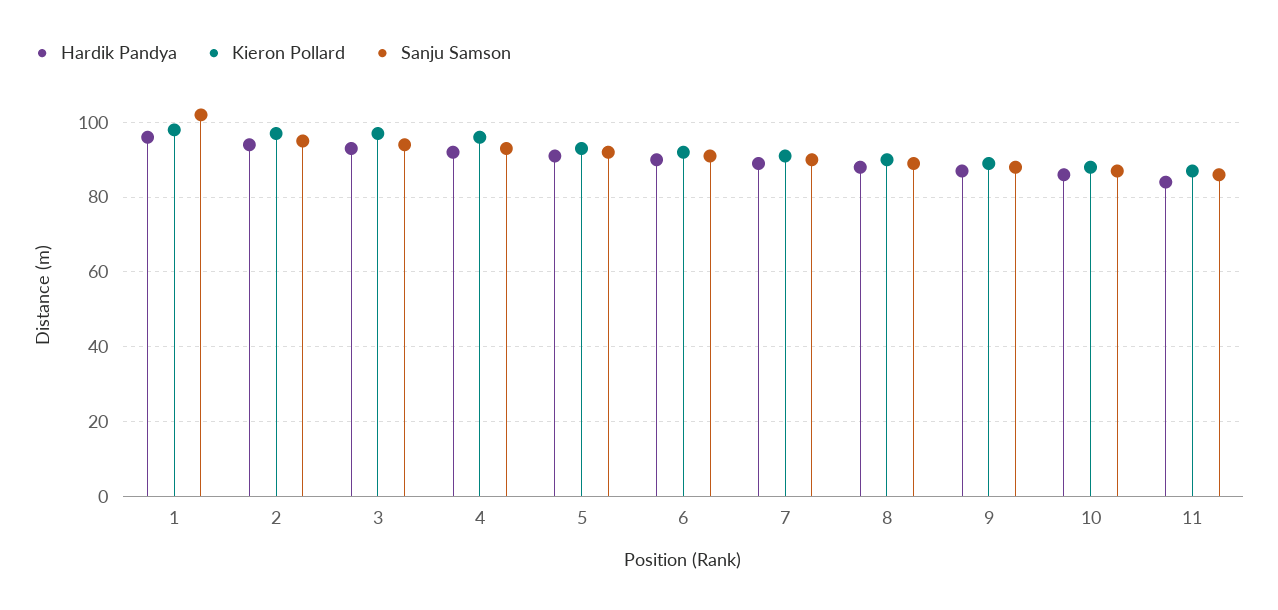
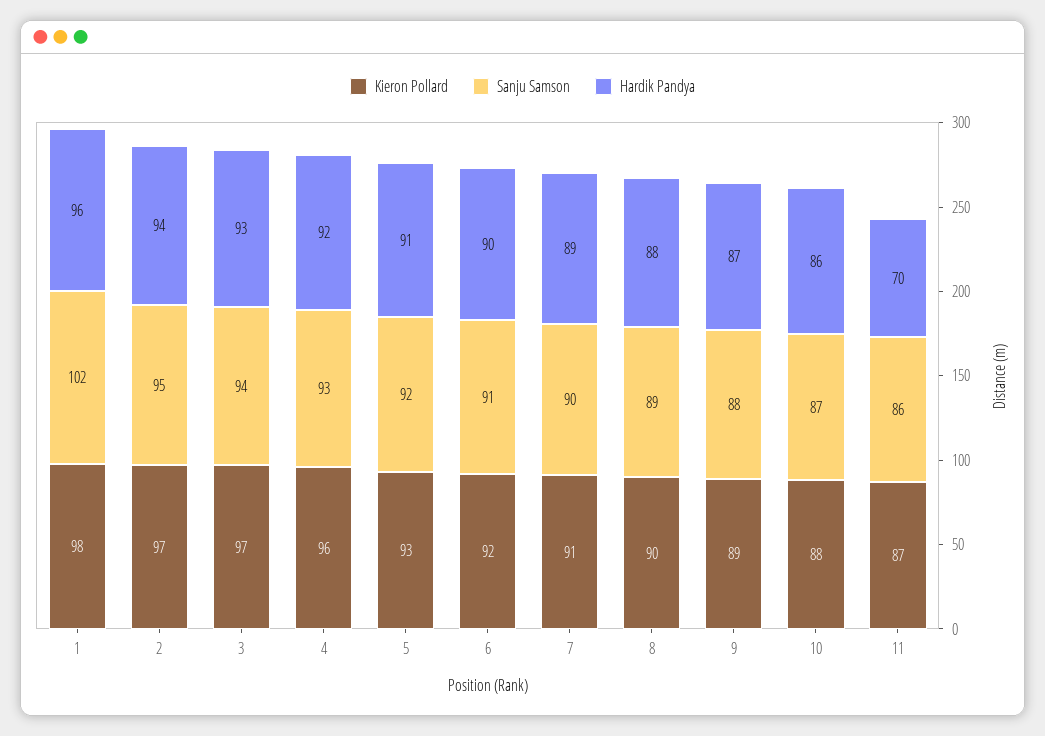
Hardik Pandya, 11: 85 -> 70

